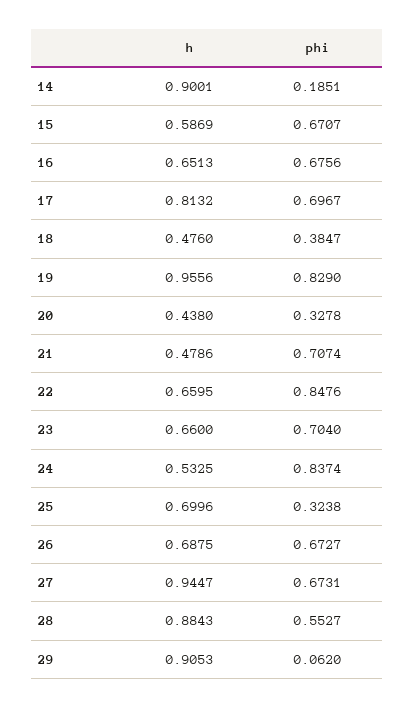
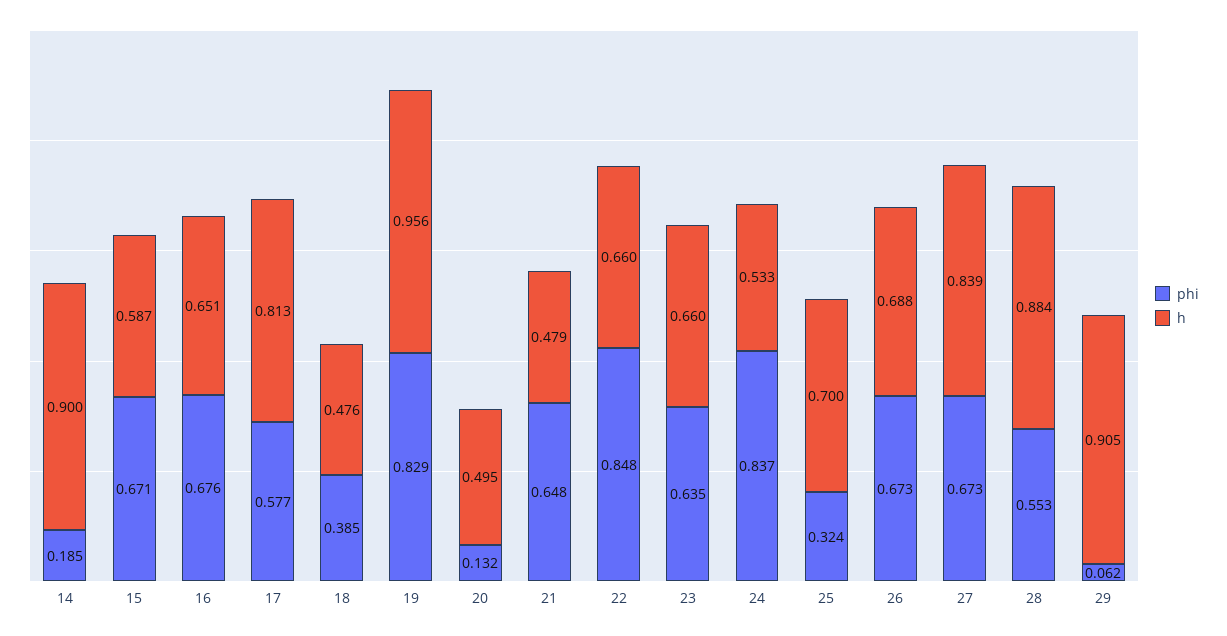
phi, 17: 0.6967 -> 0.577
h, 20: 0.438 -> 0.495
phi, 20: 0.3278 -> 0.132
phi, 21: 0.7074 -> 0.648
phi, 23: 0.704 -> 0.635
h, 27: 0.9447 -> 0.839

